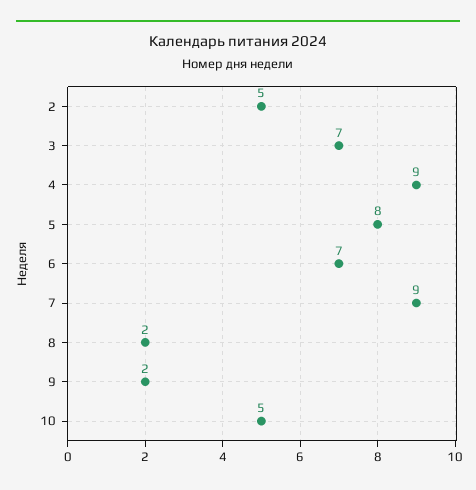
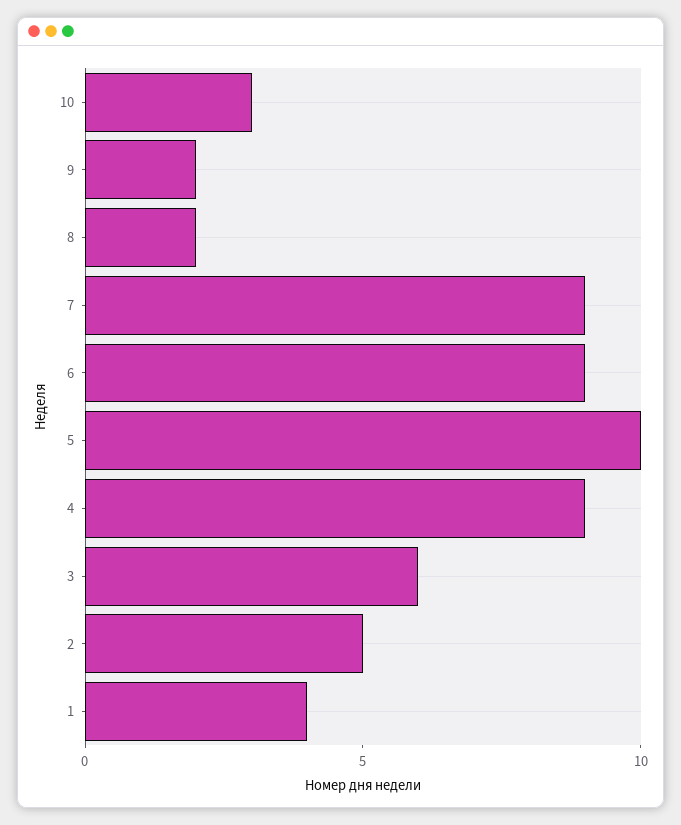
3: 7 -> 6
5: 8 -> 10
6: 7 -> 9
10: 5 -> 3
1: none -> 4

